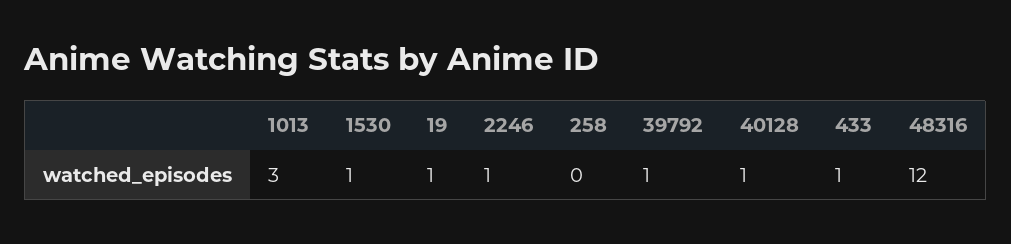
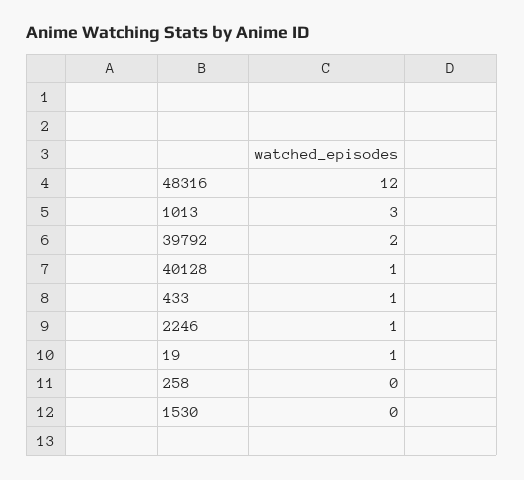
1530: 1 -> 0
39792: 1 -> 2

